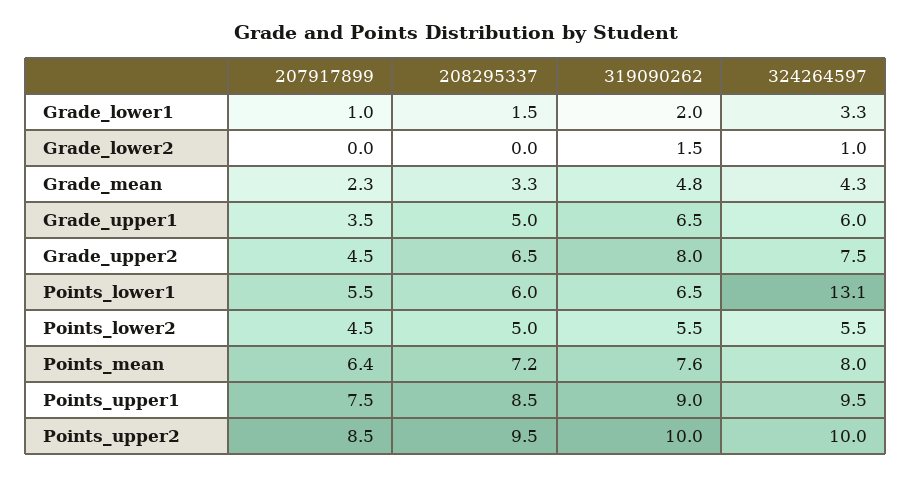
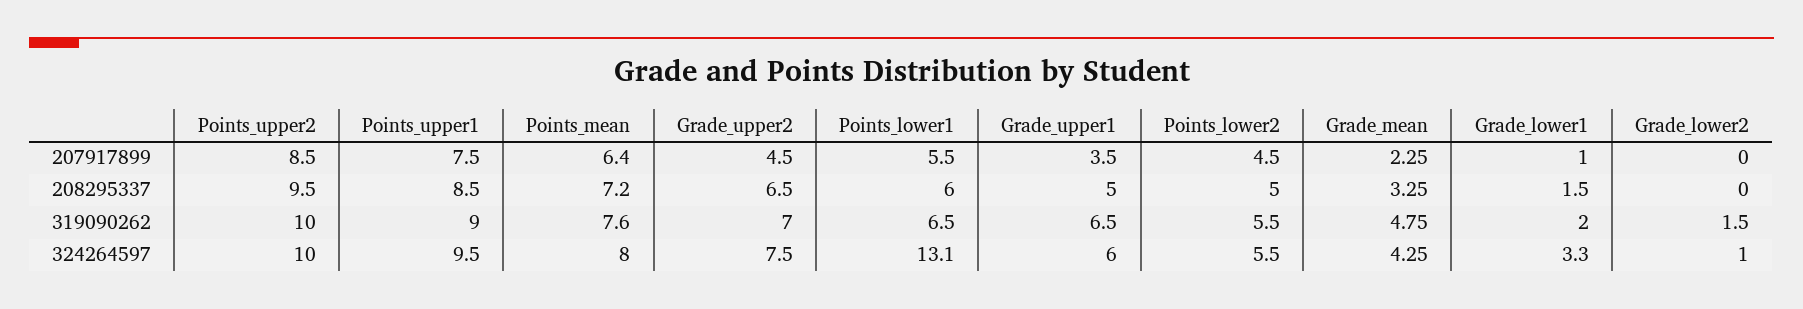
319090262, Grade_upper2: 8 -> 7

